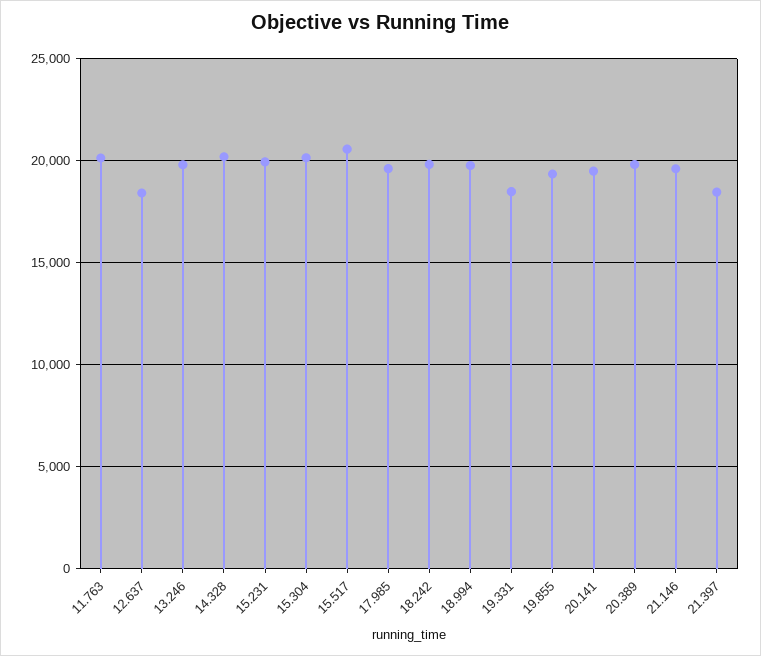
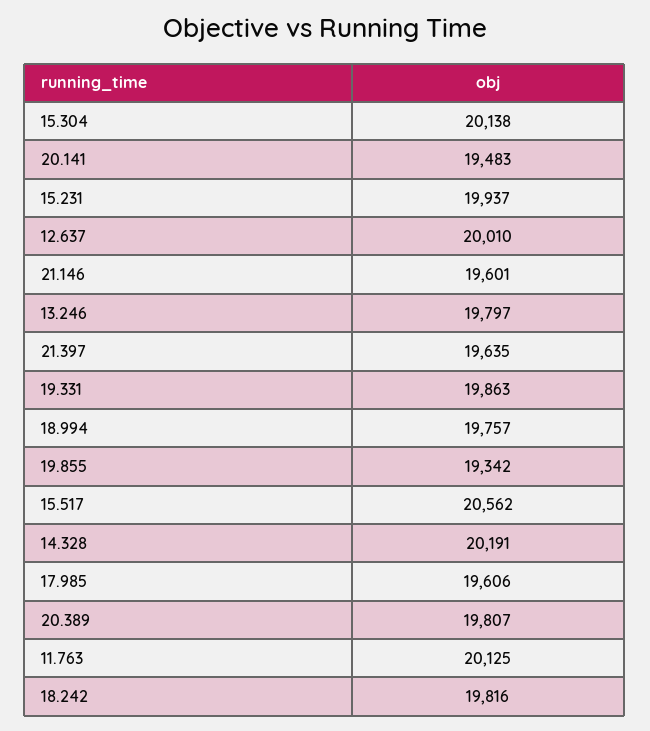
12.637: 18500 -> 20010
19.331: 18500 -> 19863
21.397: 18500 -> 19635

